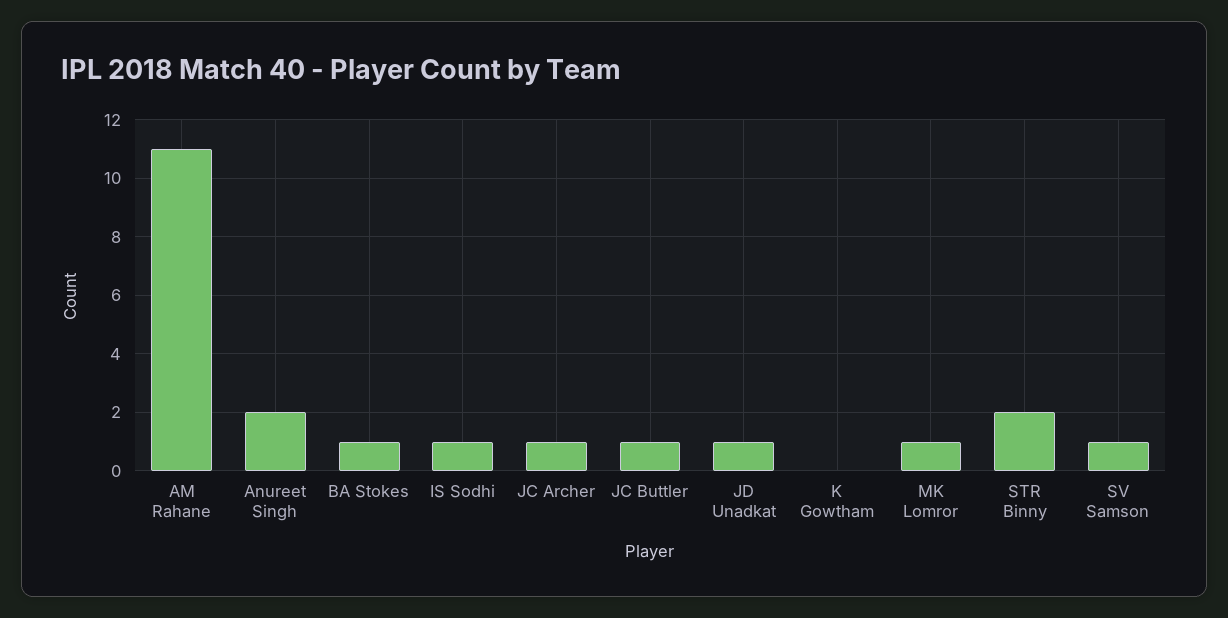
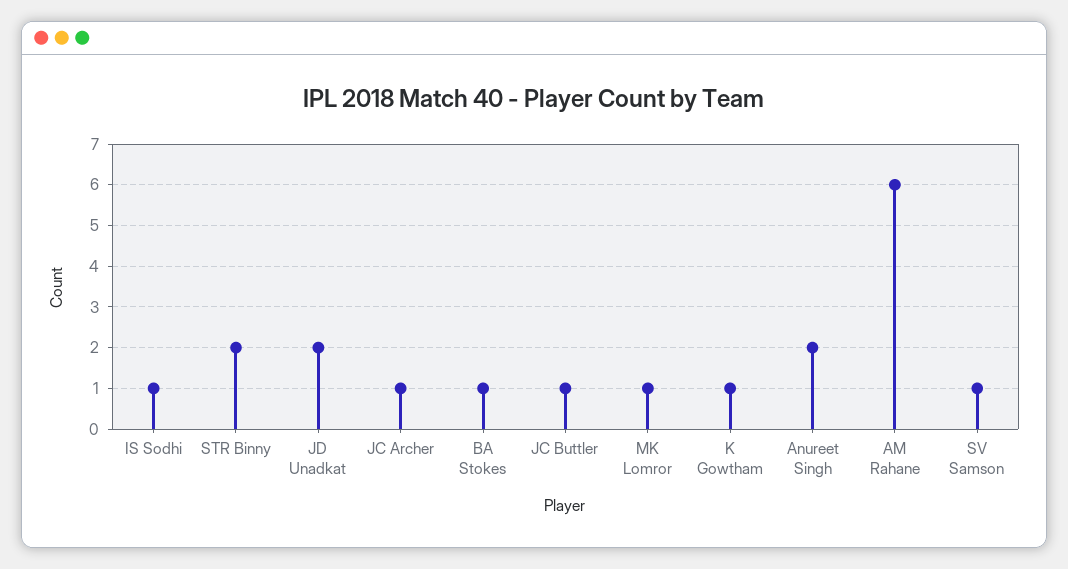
AM Rahane: 11 -> 6
JD Unadkat: 1 -> 2
K Gowtham: 0 -> 1

